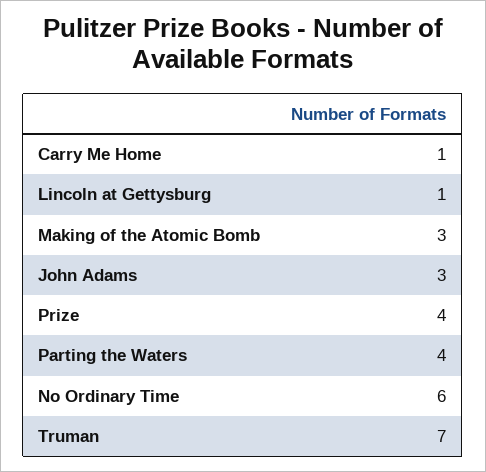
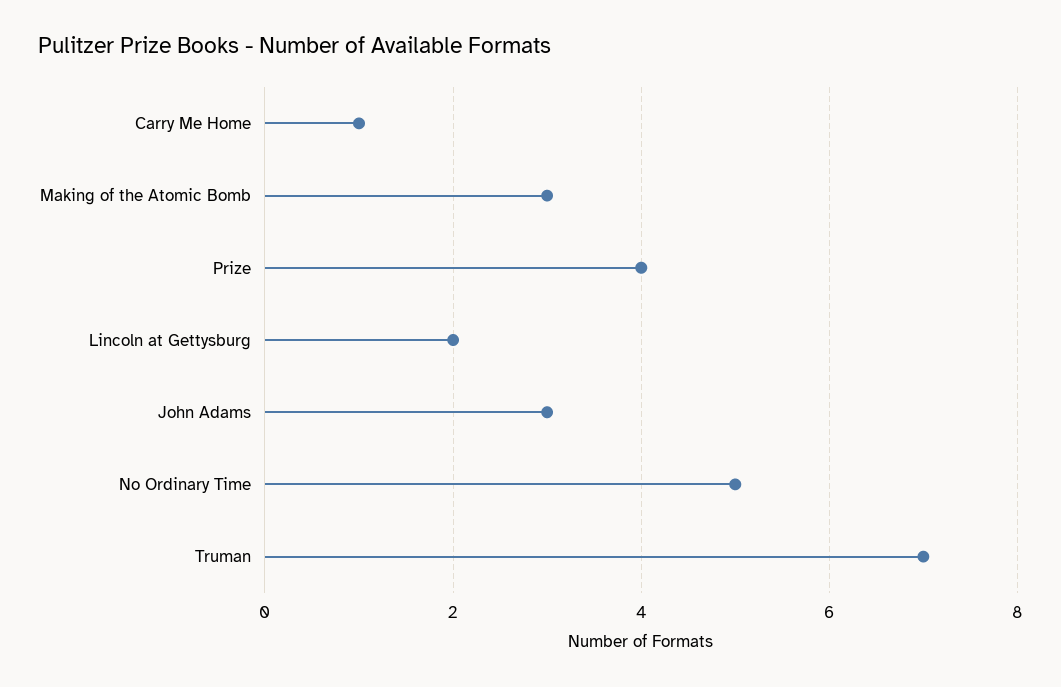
Lincoln at Gettysburg: 1 -> 2
Parting the Waters: 4 -> none
No Ordinary Time: 6 -> 5

